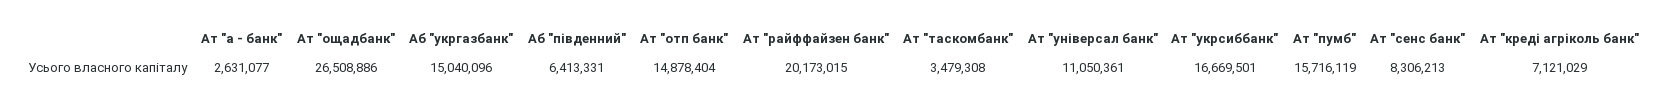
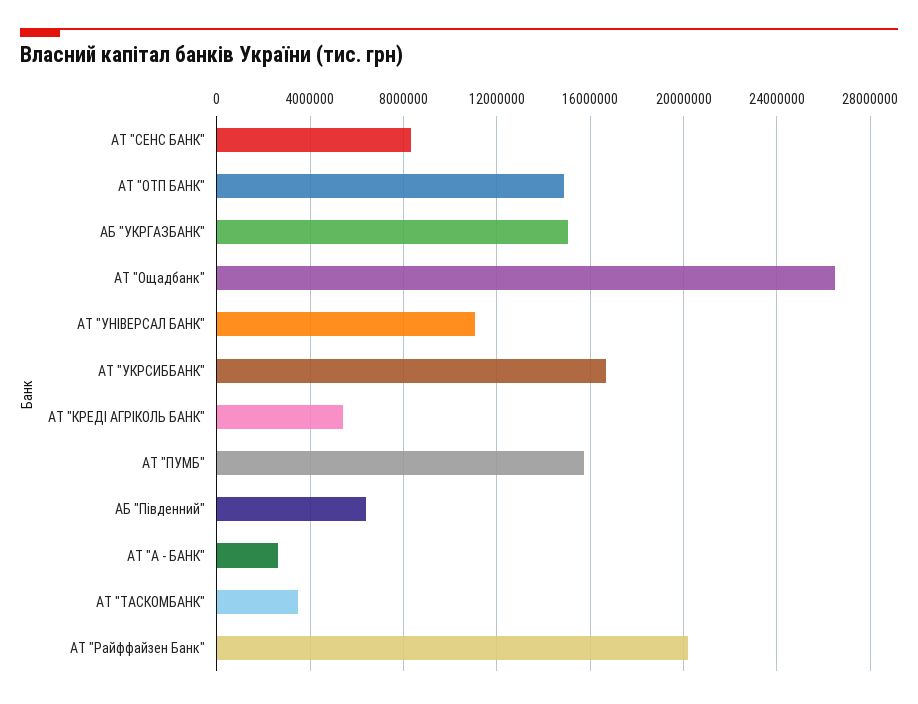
Ат "креді агріколь банк": 7121029 -> 5500000

